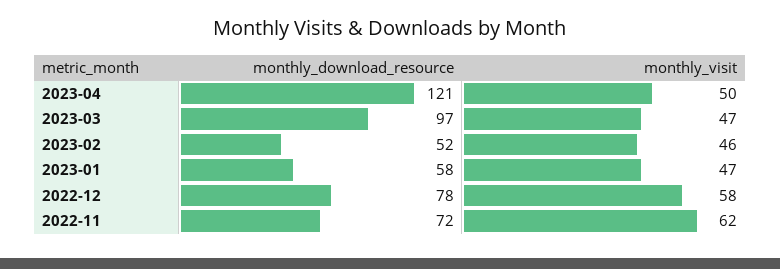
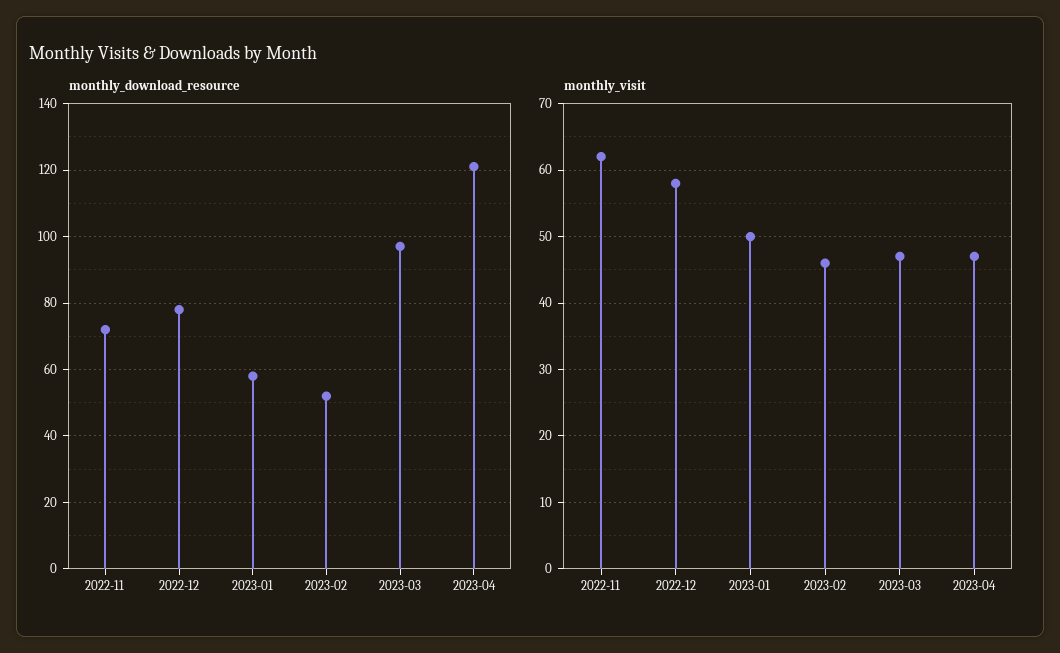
monthly_visit, 2023-04: 50 -> 47
monthly_visit, 2023-01: 47 -> 50

